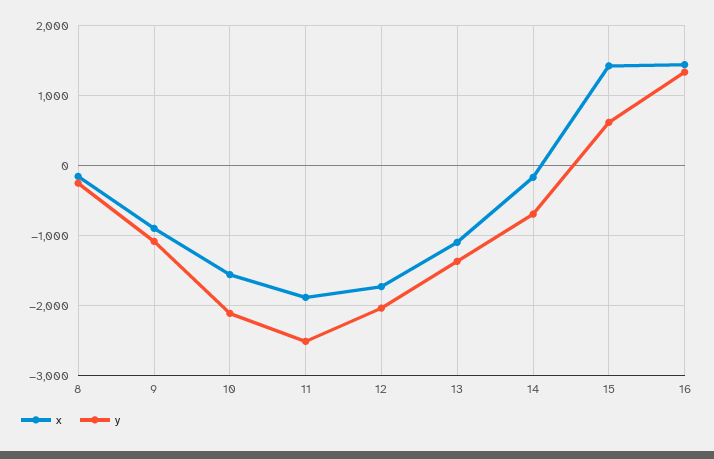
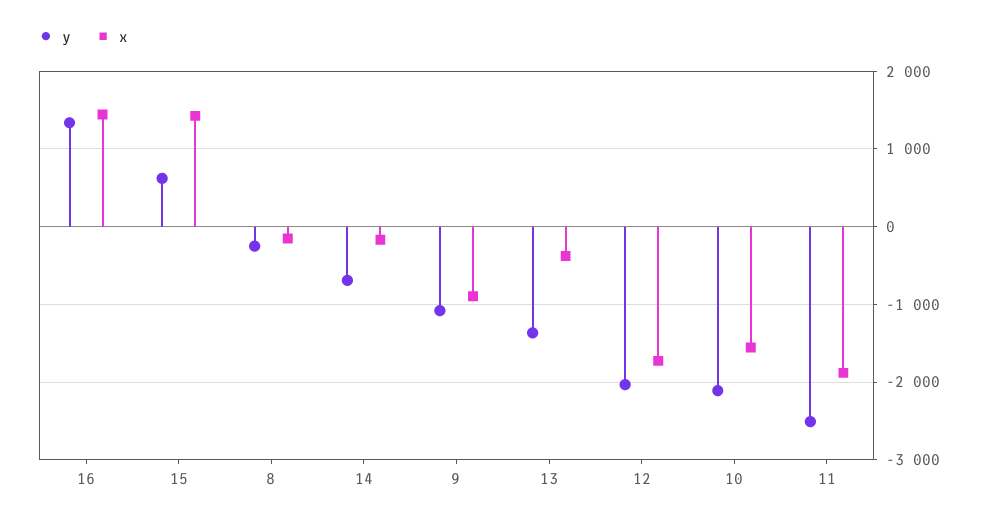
x, 13: -1100 -> -400

